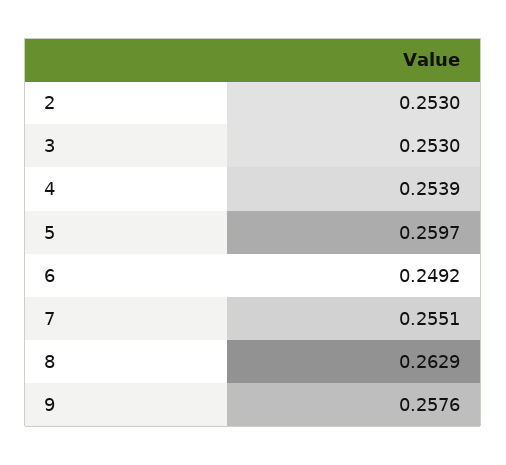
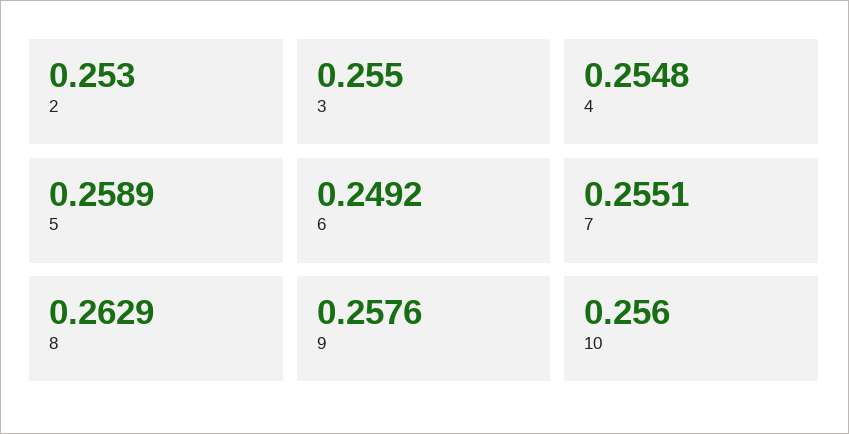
3: 0.253 -> 0.255
4: 0.2539 -> 0.2548
5: 0.2597 -> 0.2589
10: none -> 0.256

